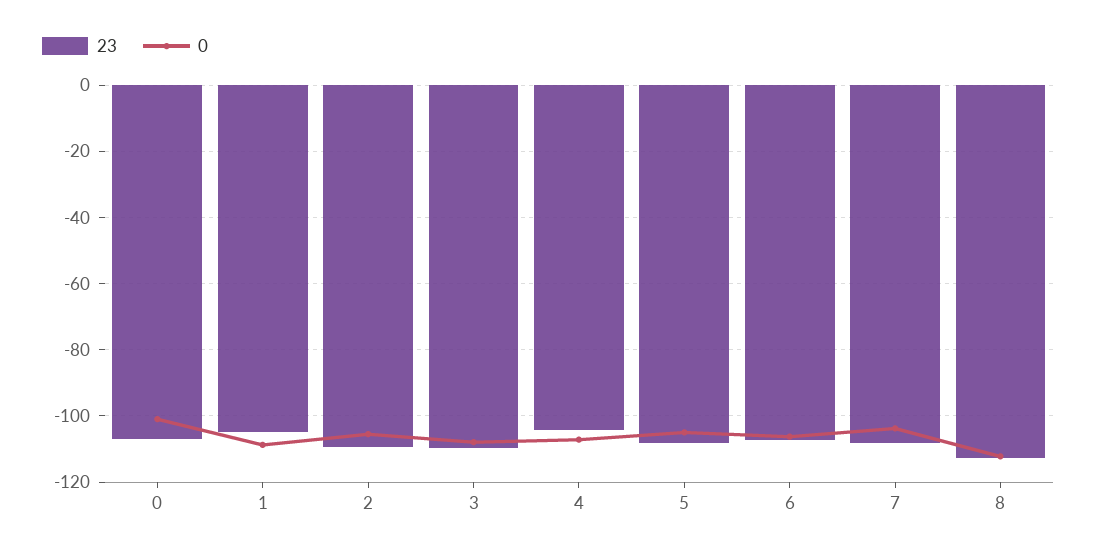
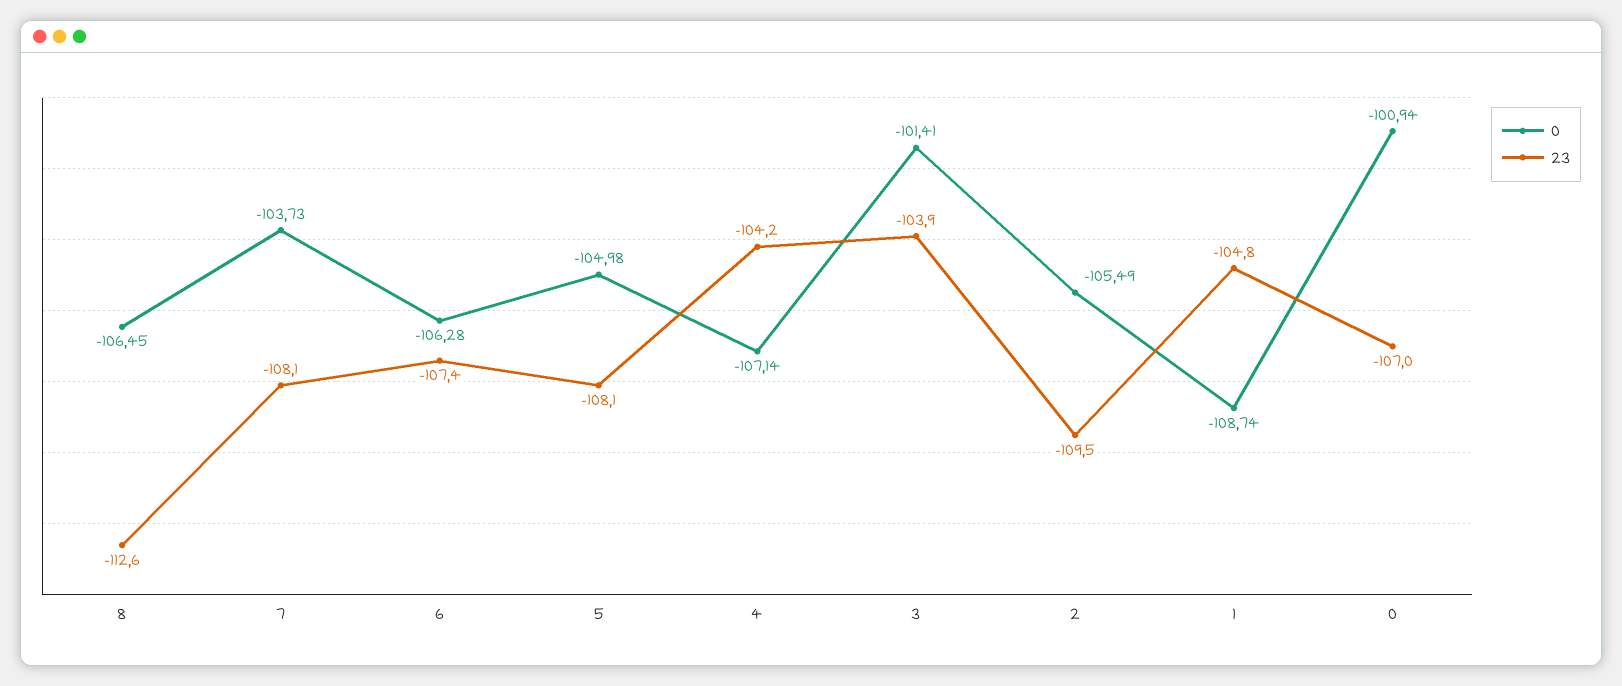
23, 3: -110 -> -103.9
0, 3: -108 -> -101.41
0, 8: -112 -> -106.45

